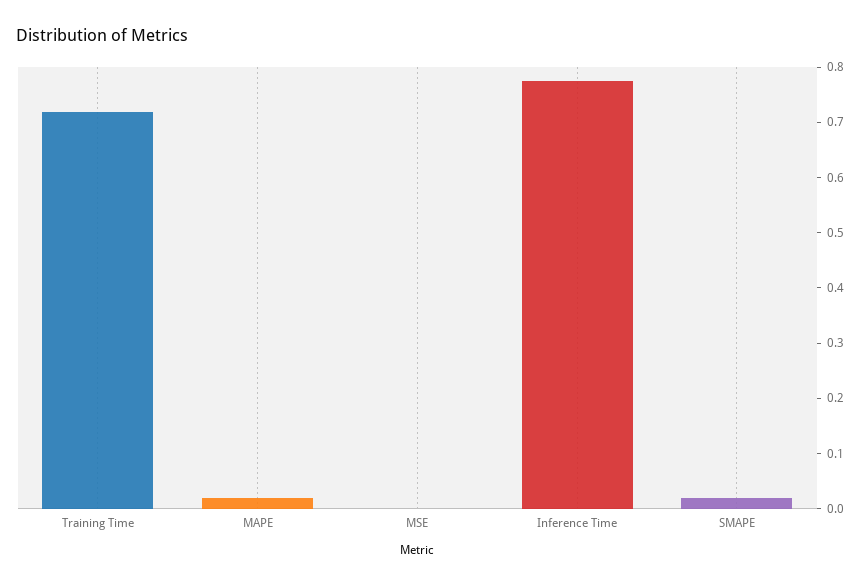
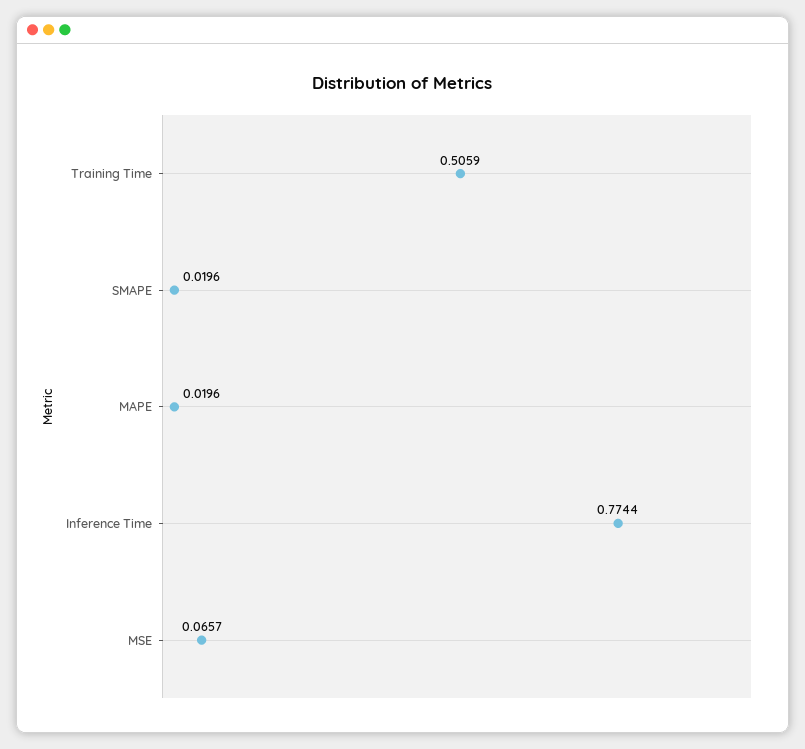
Training Time: 0.72 -> 0.5059
MSE: 0 -> 0.0657

